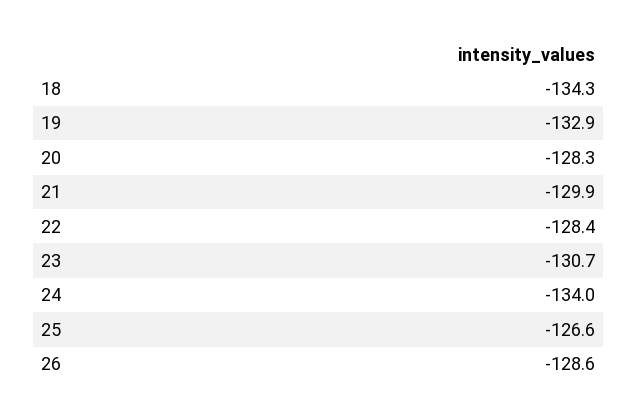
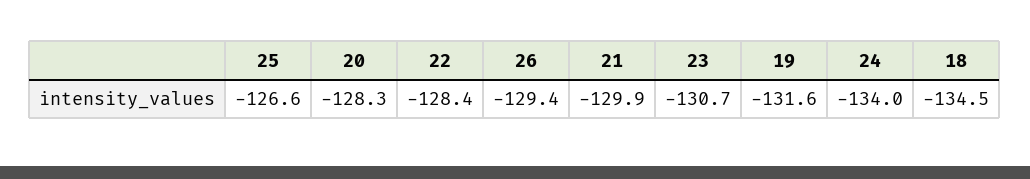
18: -134.3 -> -134.5
19: -132.9 -> -131.6
26: -128.6 -> -129.4

